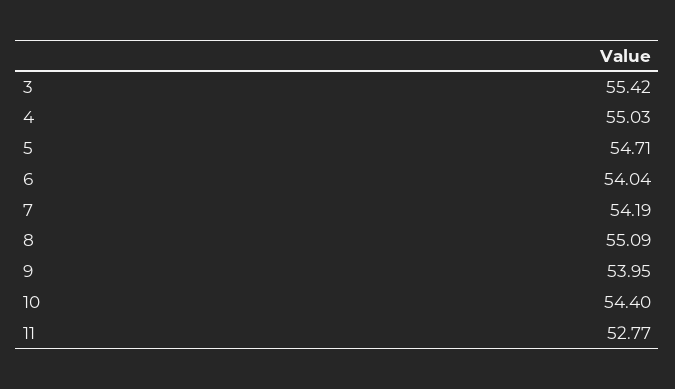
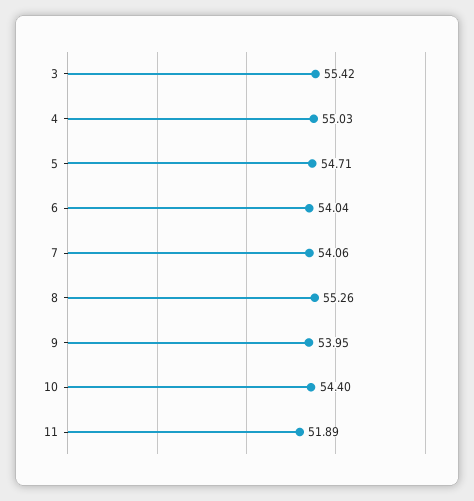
7: 54.19 -> 54.06
8: 55.09 -> 55.26
11: 52.77 -> 51.89

